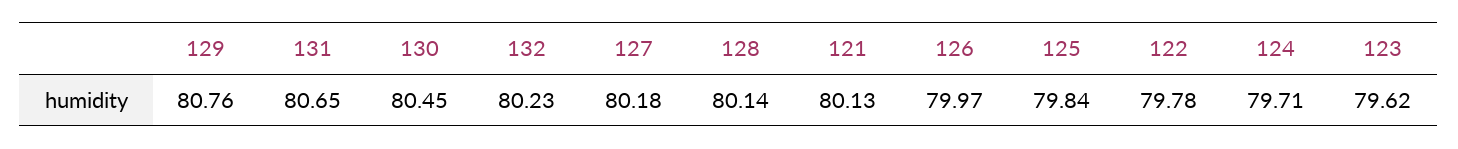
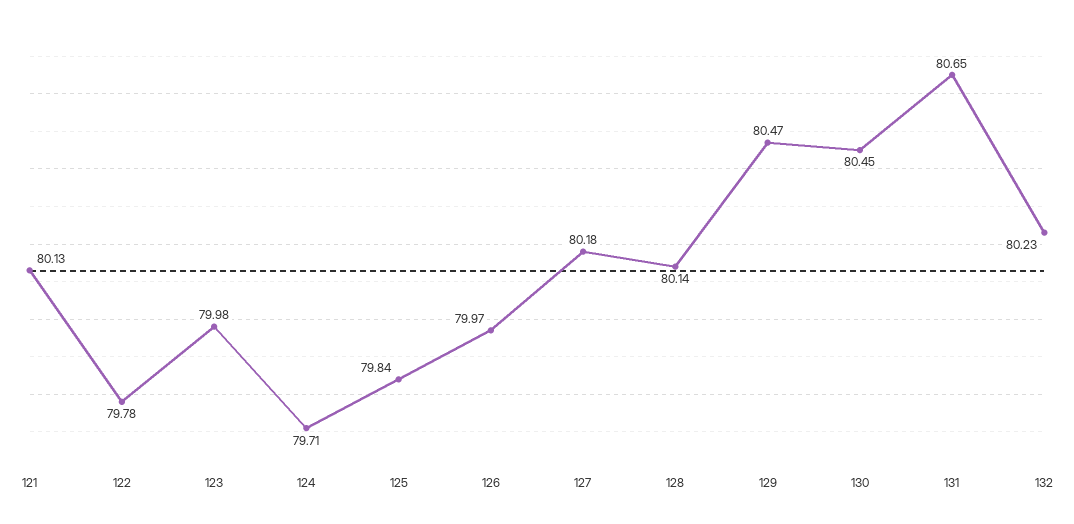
129: 80.76 -> 80.47
123: 79.62 -> 79.98

